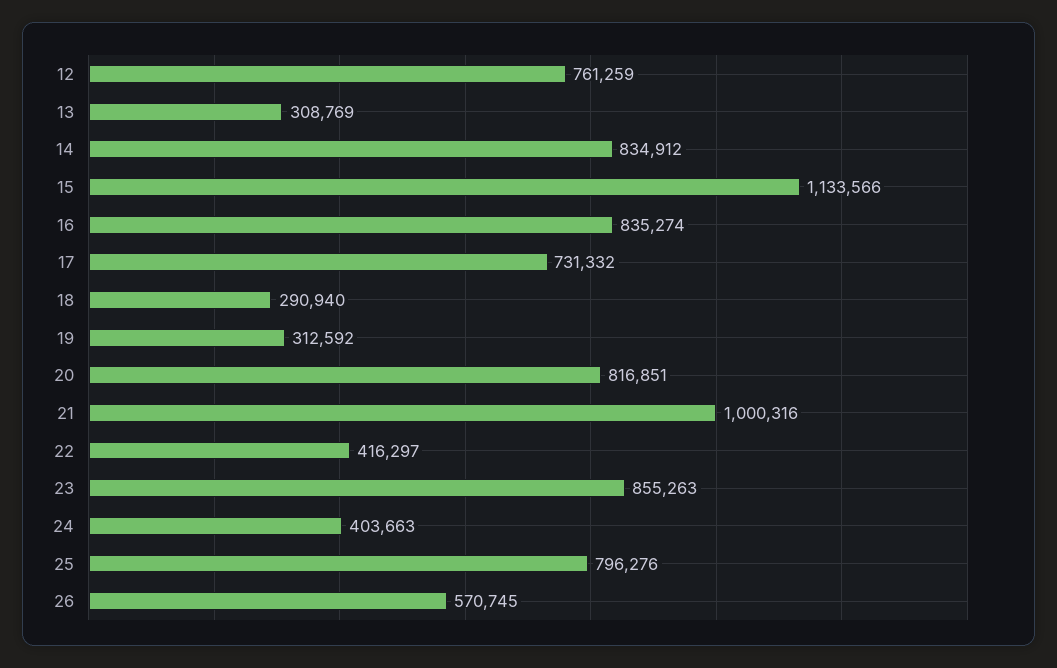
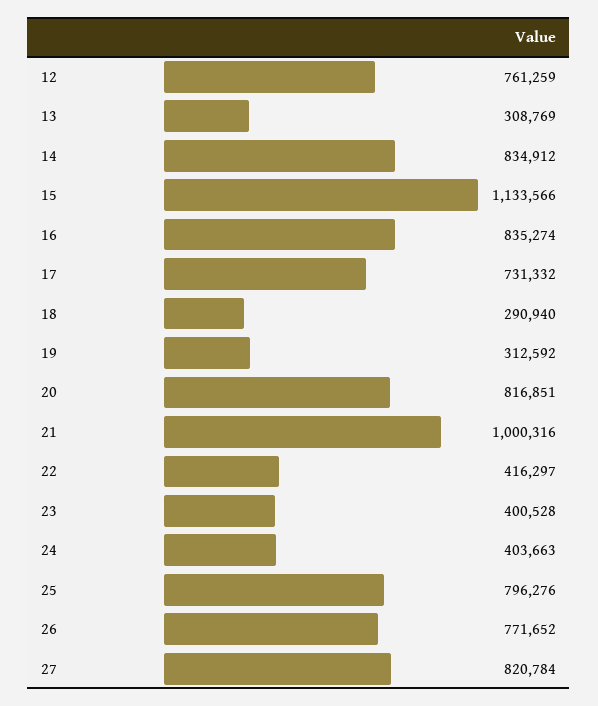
23: 855263 -> 400528
26: 570745 -> 771652
27: none -> 820784

